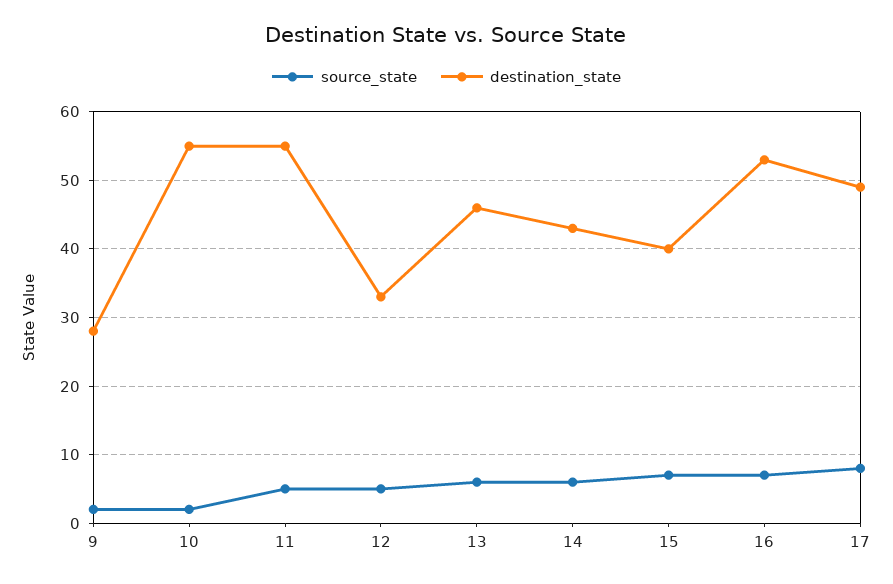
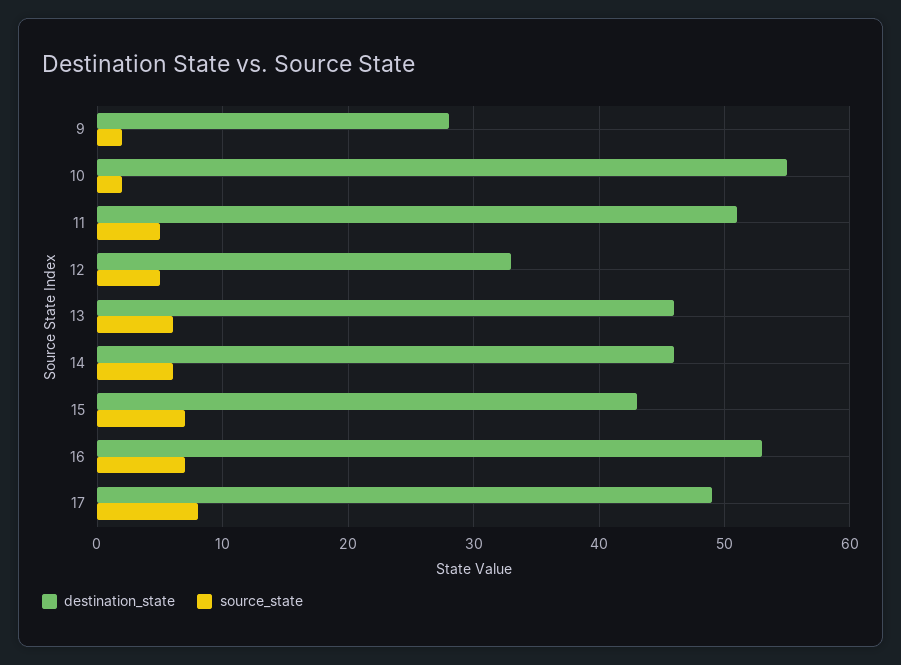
destination_state, 11: 55 -> 51
destination_state, 14: 43 -> 46
destination_state, 15: 40 -> 43

